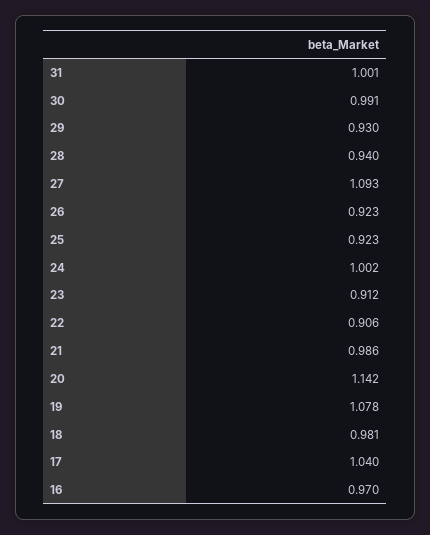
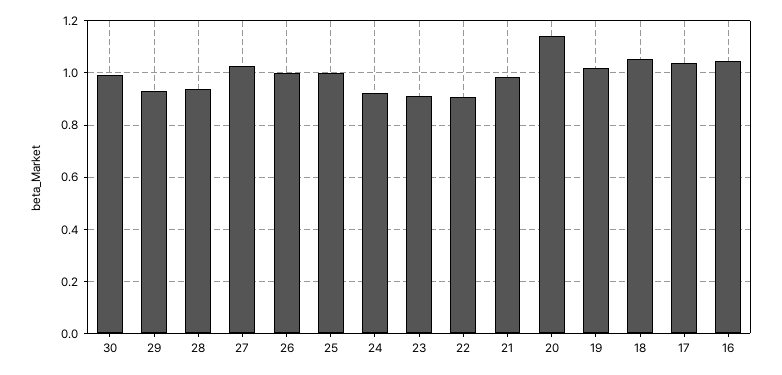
31: 1.001 -> none
27: 1.093 -> 1.025
26: 0.923 -> 1
25: 0.923 -> 1
24: 1.002 -> 0.925
19: 1.078 -> 1.025
18: 0.981 -> 1.05
16: 0.97 -> 1.05

